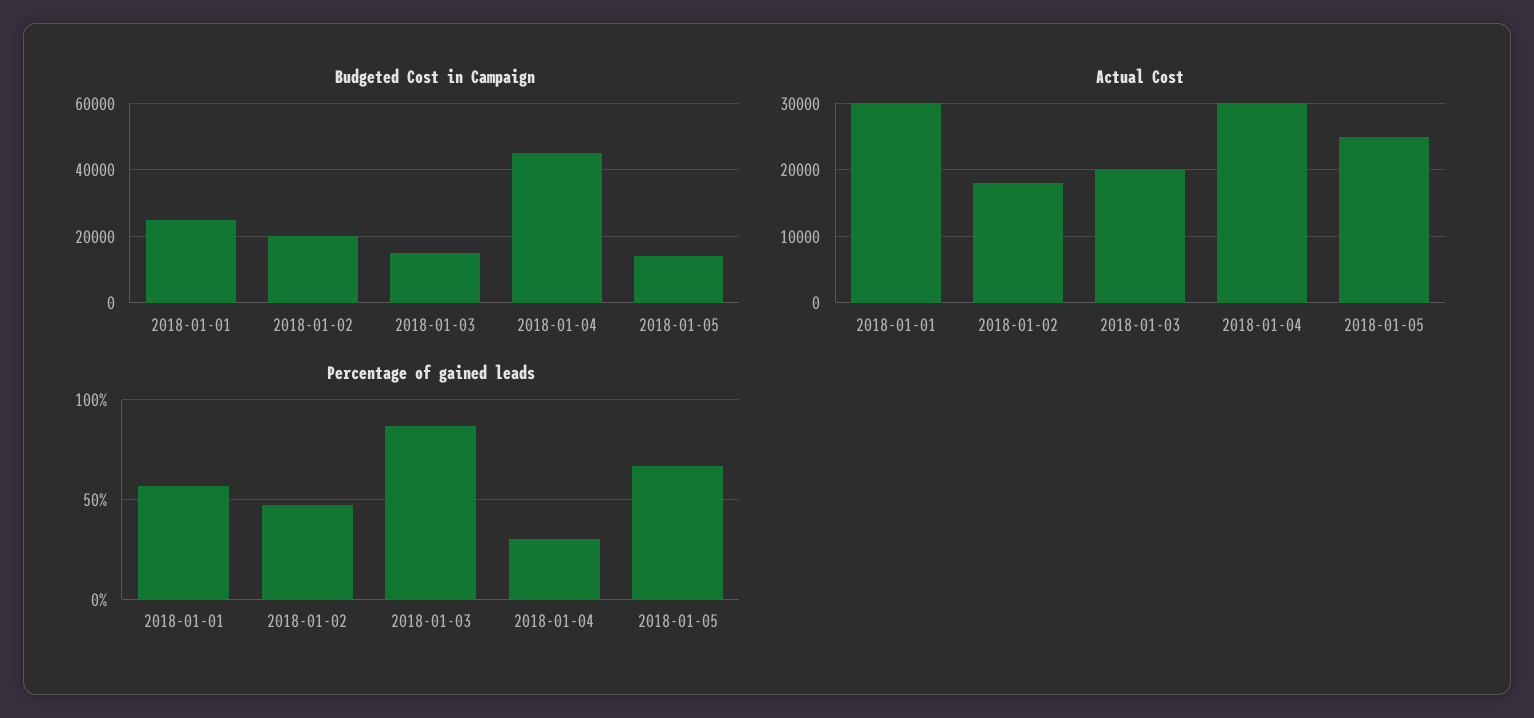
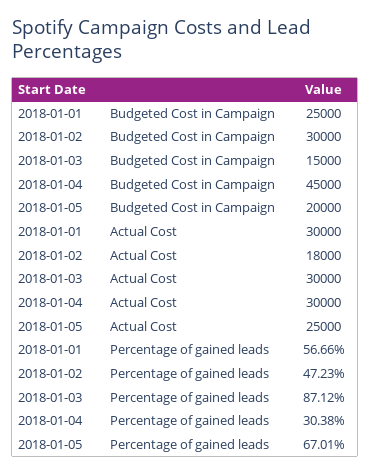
Budgeted Cost in Campaign, 2018-01-02: 20000 -> 30000
Budgeted Cost in Campaign, 2018-01-05: 14000 -> 20000
Actual Cost, 2018-01-03: 20000 -> 30000

